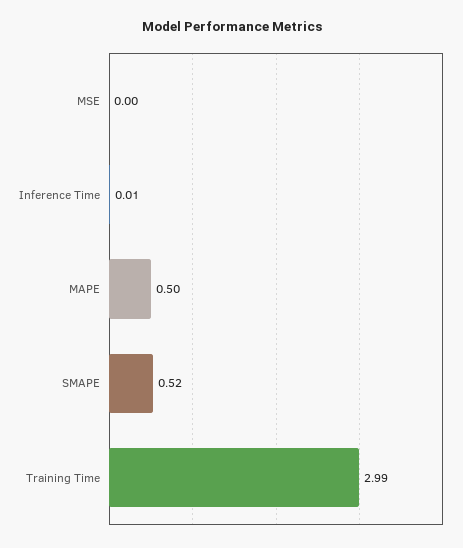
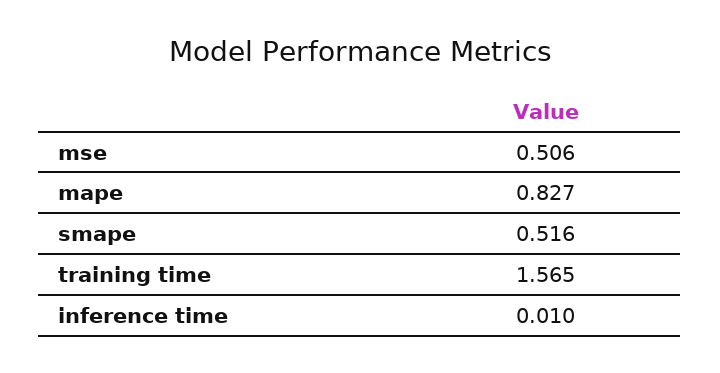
MSE: 0 -> 0.506
MAPE: 0.5 -> 0.827
Training Time: 2.99 -> 1.565

